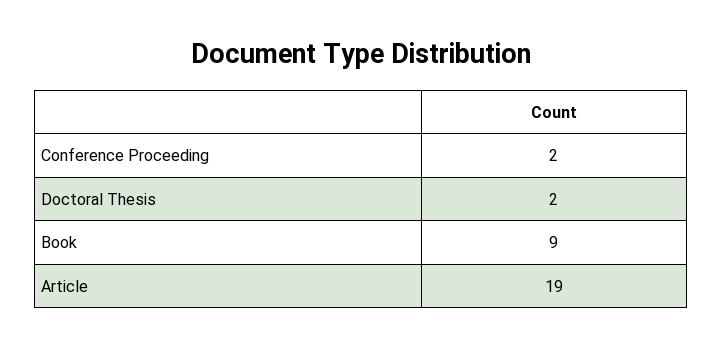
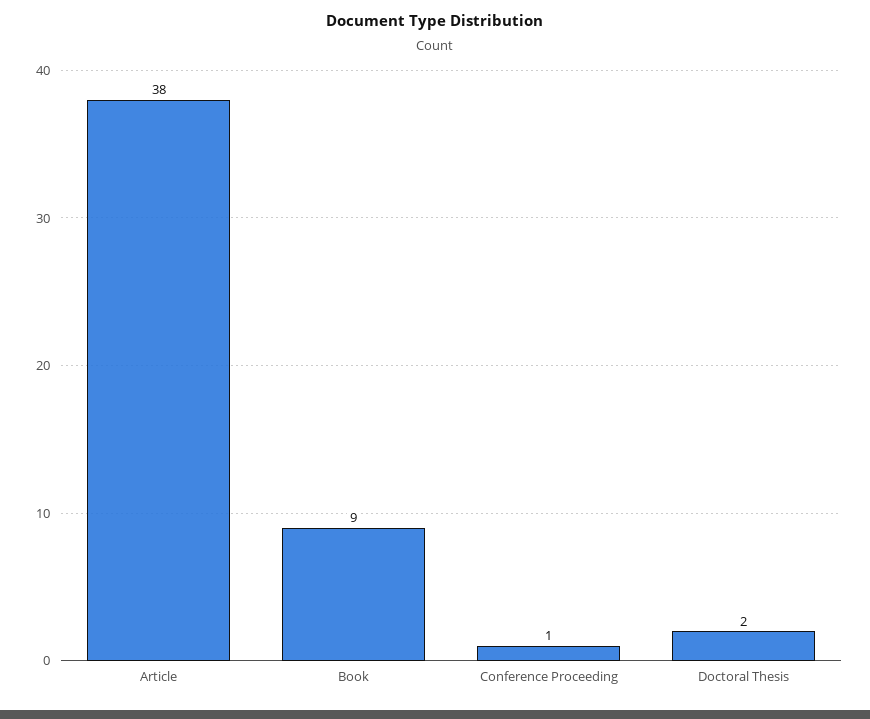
Conference Proceeding: 2 -> 1
Article: 19 -> 38

